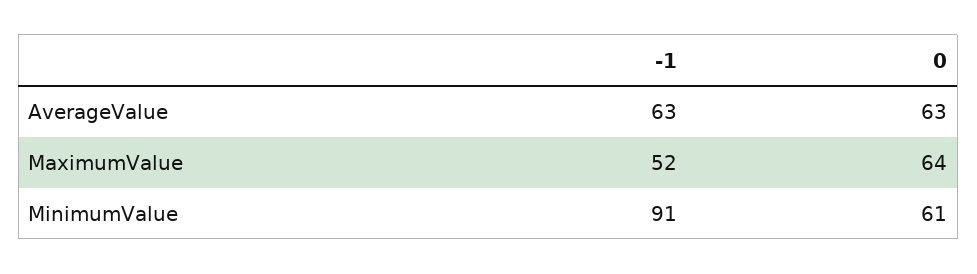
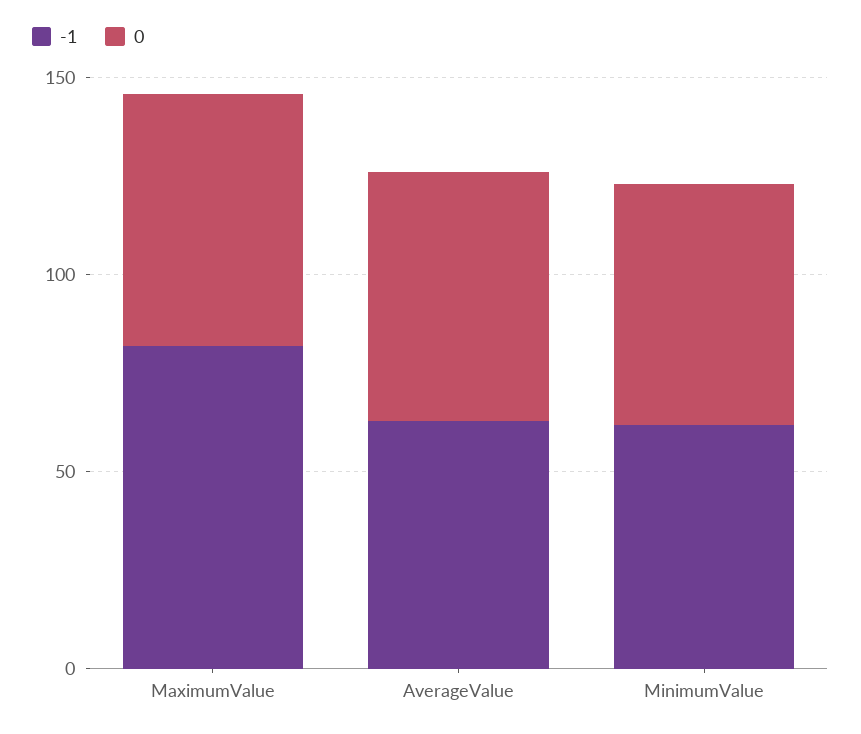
-1, MaximumValue: 52 -> 80
-1, MinimumValue: 91 -> 60

